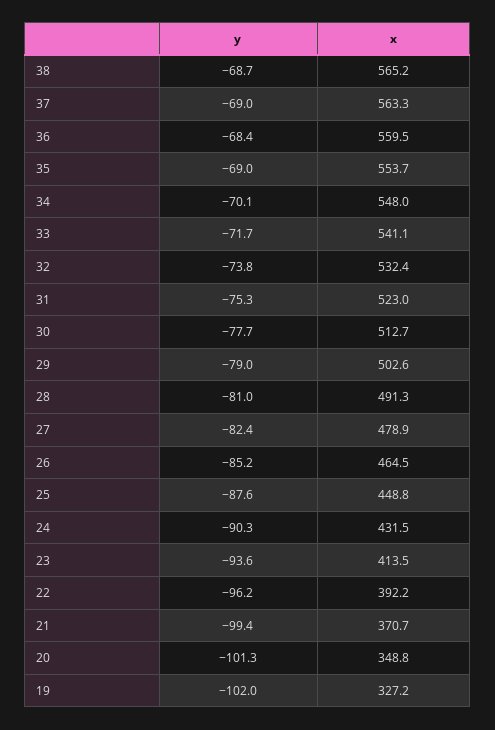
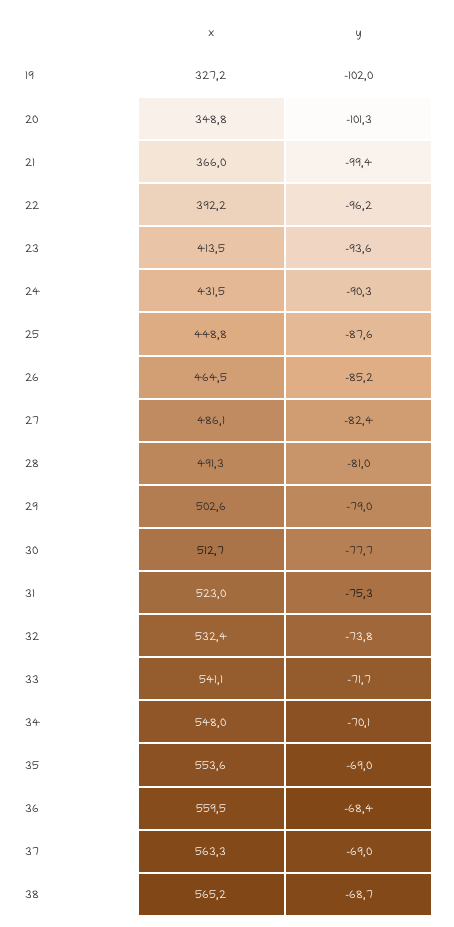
x, 35: 553.7 -> 553.6
x, 27: 478.9 -> 486.1
x, 21: 370.7 -> 366

